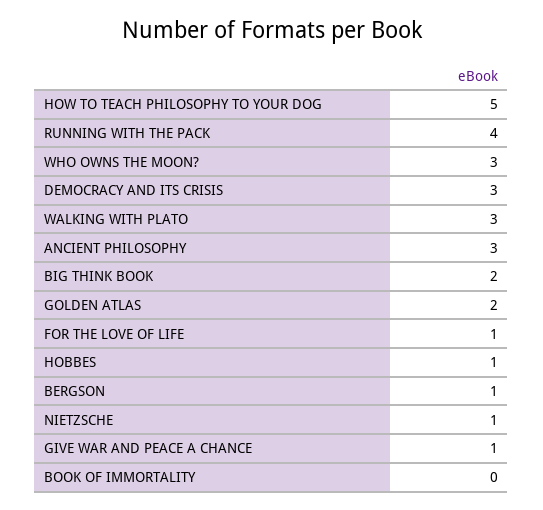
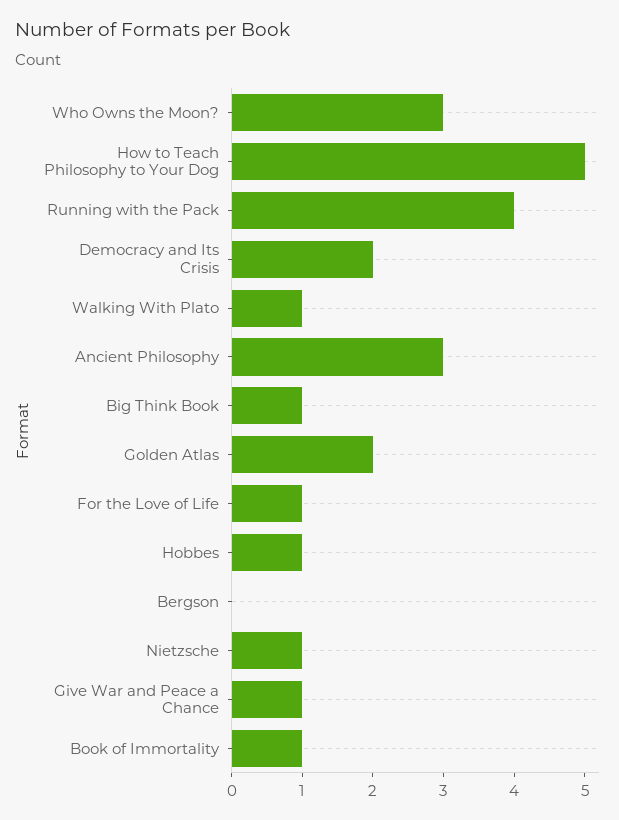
DEMOCRACY AND ITS CRISIS: 3 -> 2
WALKING WITH PLATO: 3 -> 1
BIG THINK BOOK: 2 -> 1
BERGSON: 1 -> 0
BOOK OF IMMORTALITY: 0 -> 1

